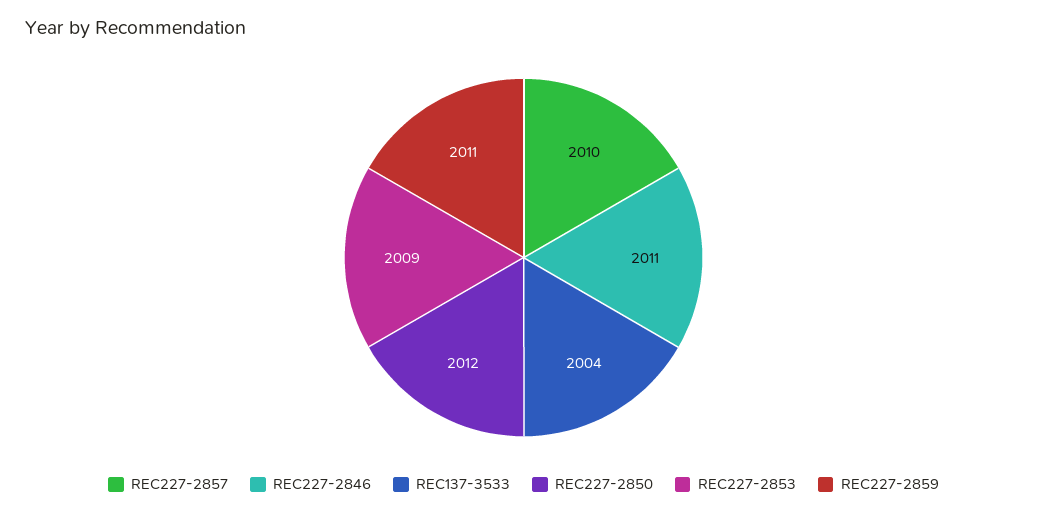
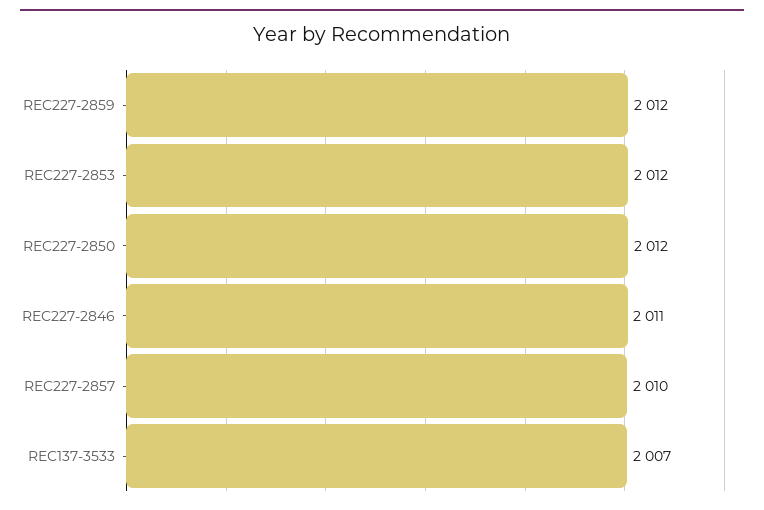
REC137-3533: 2004 -> 2007
REC227-2853: 2009 -> 2012
REC227-2859: 2011 -> 2012

